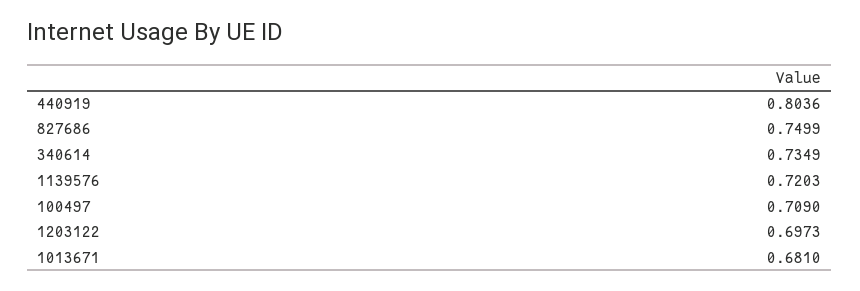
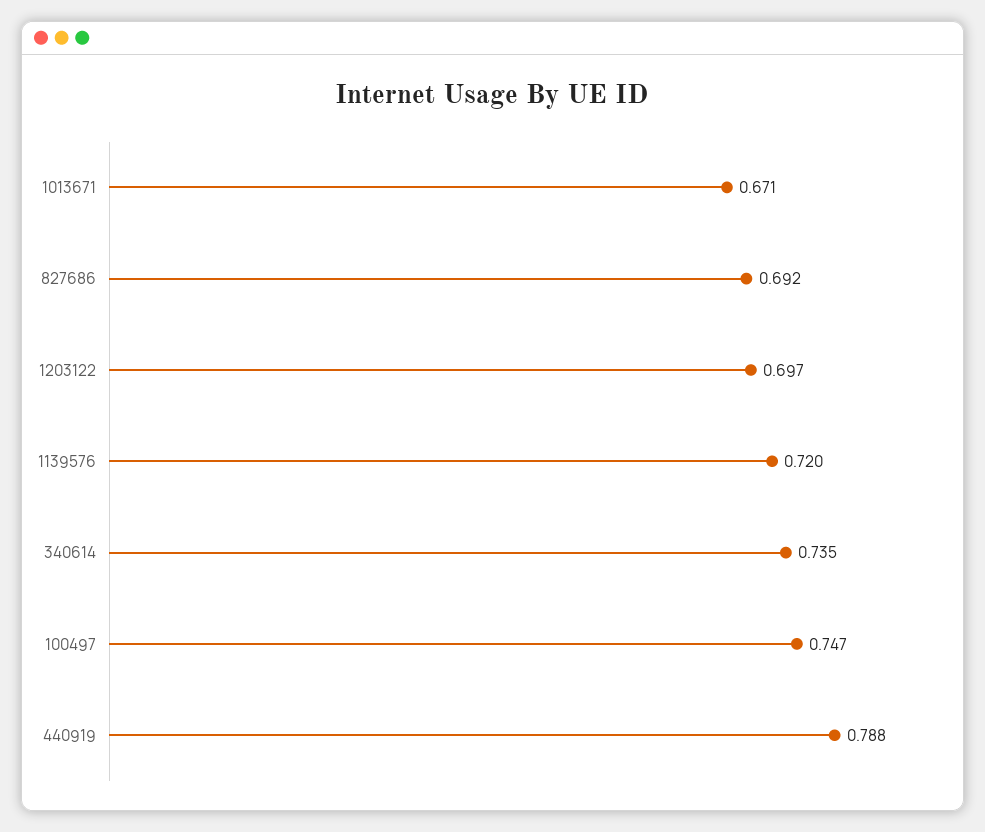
440919: 0.8036 -> 0.788
827686: 0.7499 -> 0.692
100497: 0.709 -> 0.747
1013671: 0.681 -> 0.671

